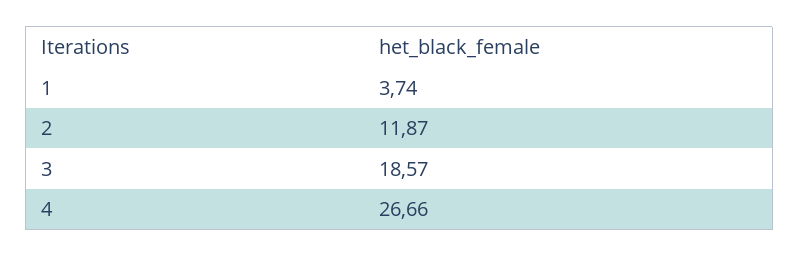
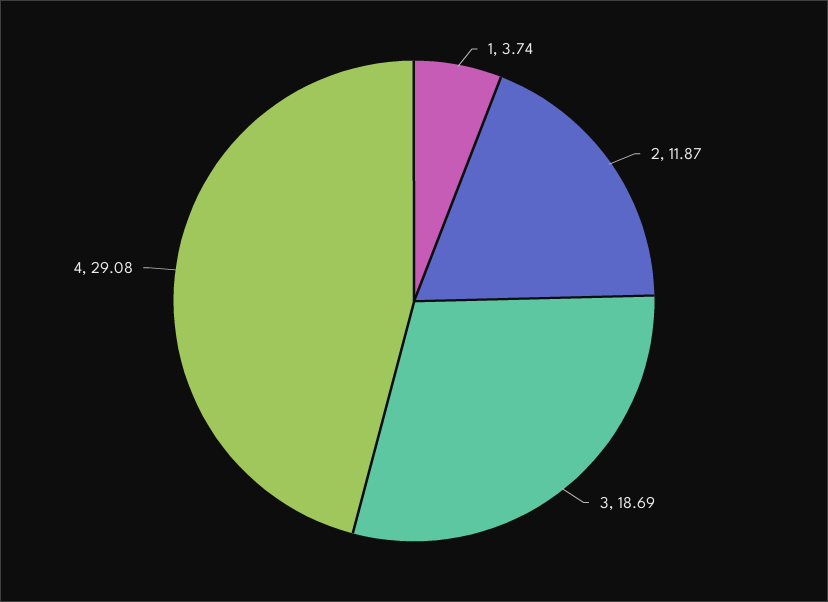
3: 18.57 -> 18.69
4: 26.66 -> 29.08

